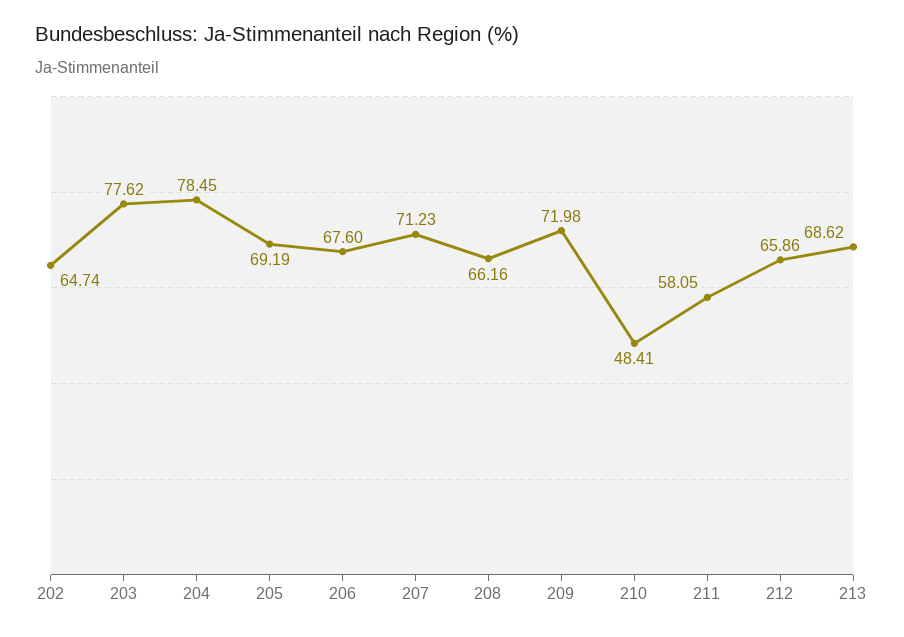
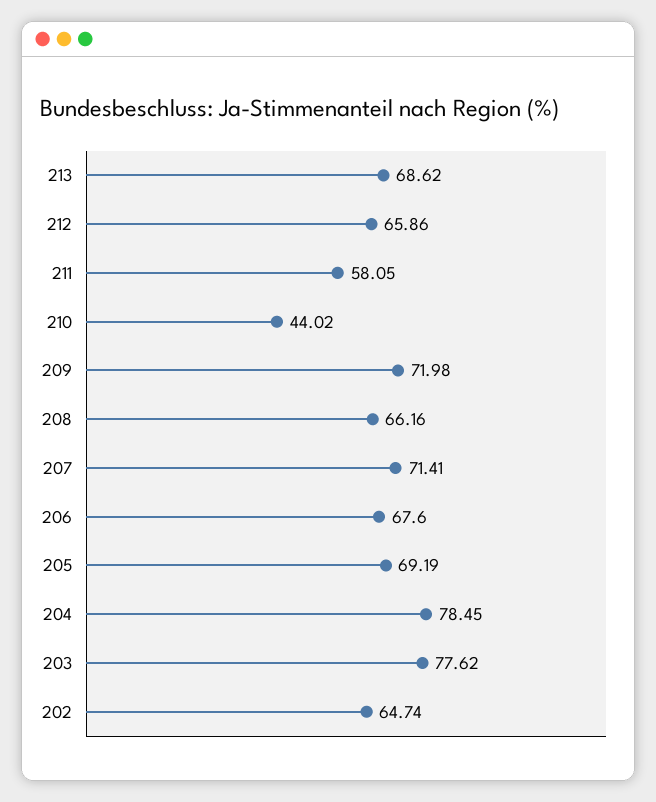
207: 71.23 -> 71.41
210: 48.41 -> 44.02

